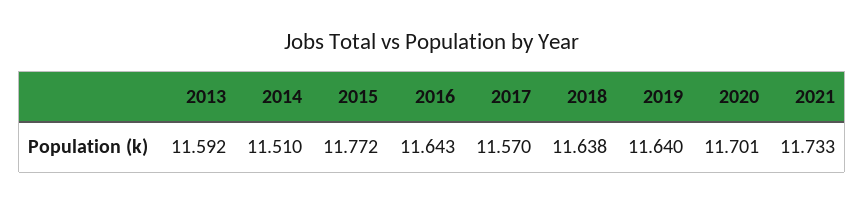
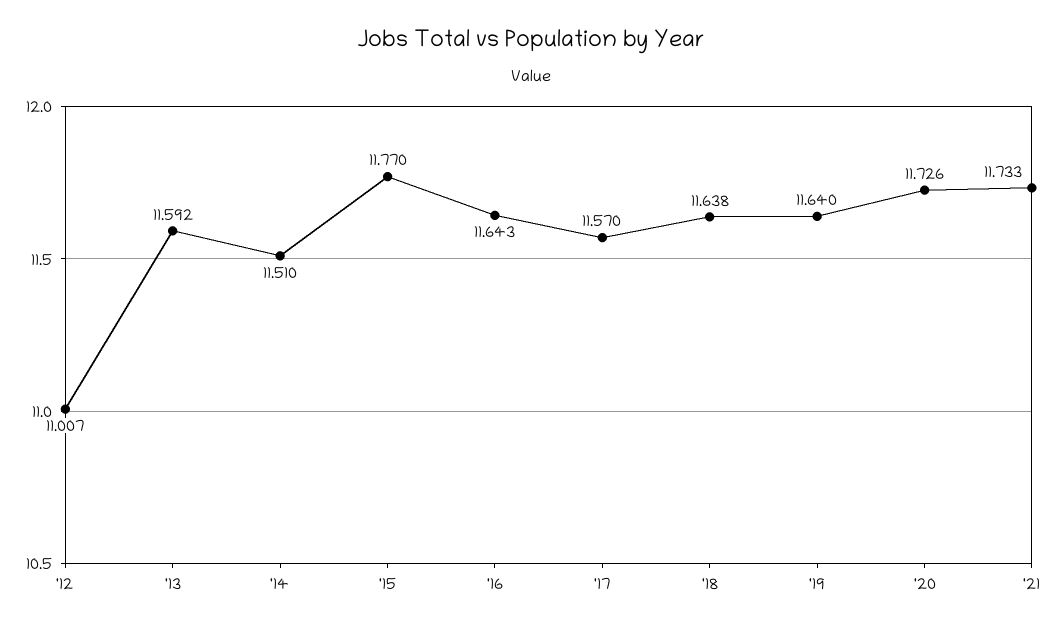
2015: 11.772 -> 11.77
2020: 11.701 -> 11.726
'12: none -> 11.007

